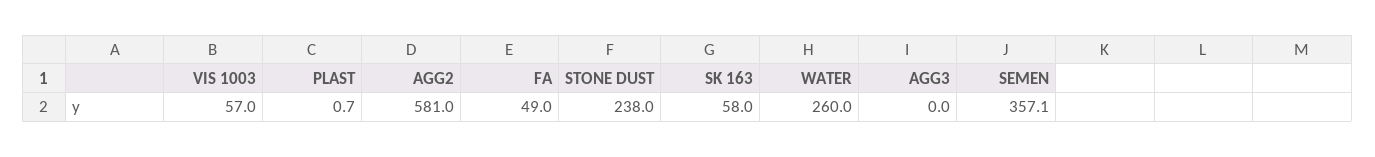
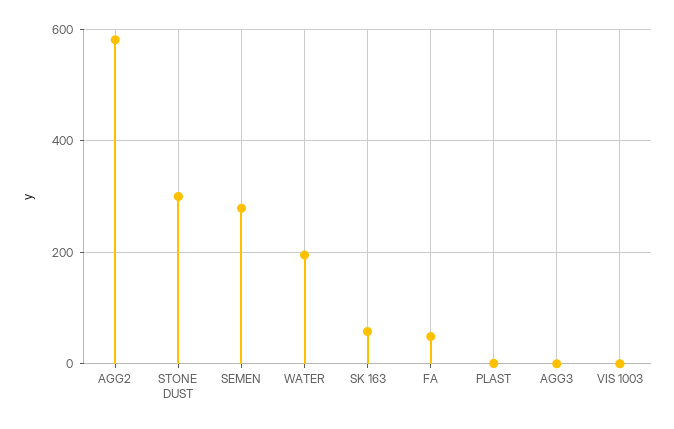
VIS 1003: 57 -> 0
STONE DUST: 238 -> 300
WATER: 260 -> 200
SEMEN: 357.1 -> 280

